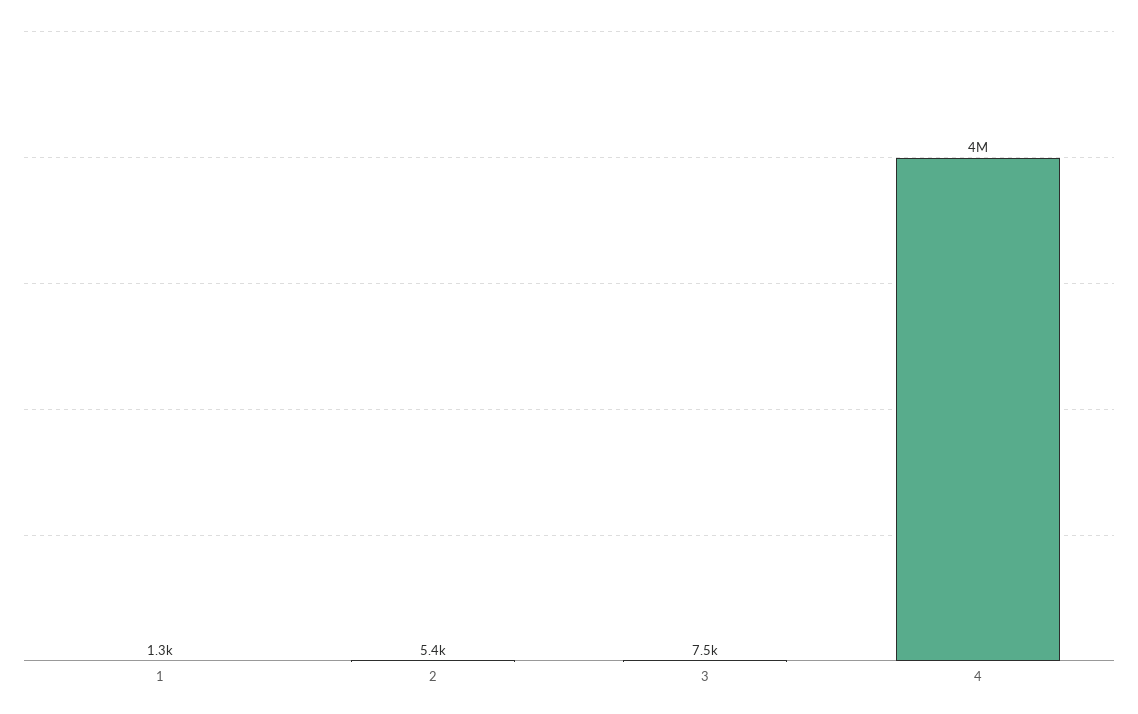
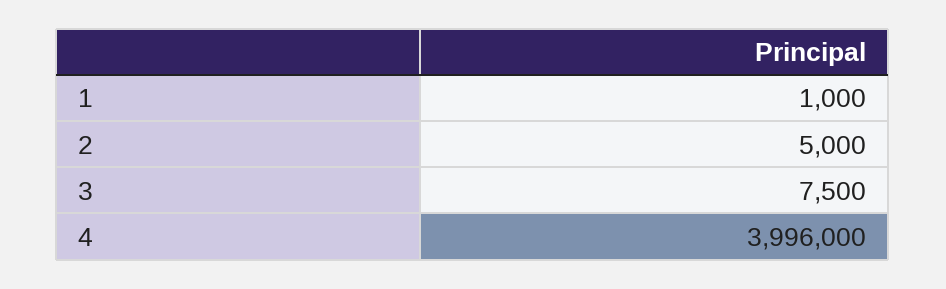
1: 1300 -> 1000
2: 5400 -> 5000

